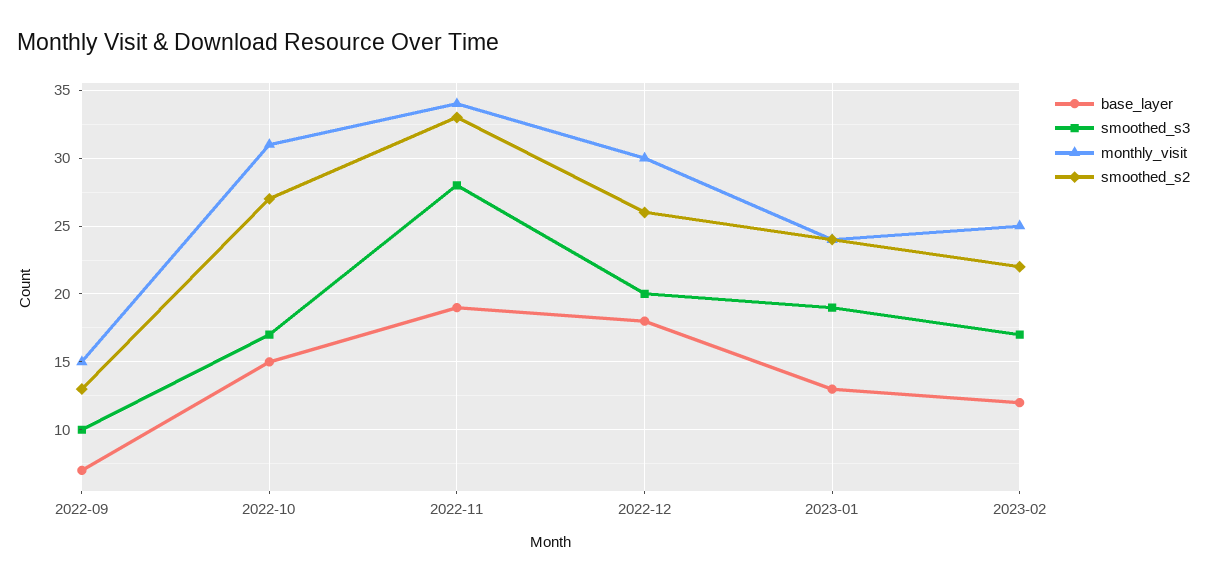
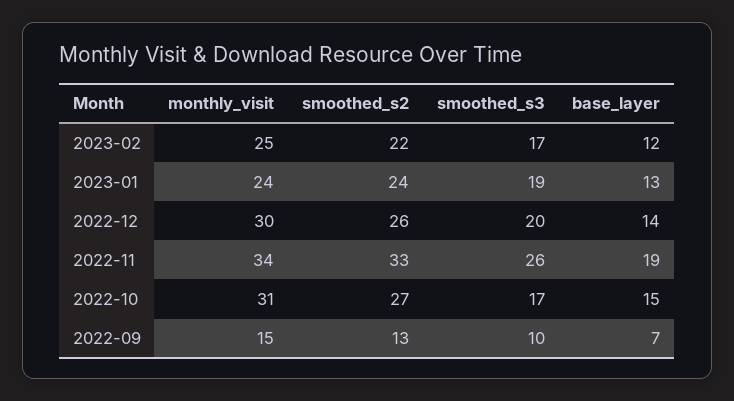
smoothed_s3, 2022-11: 28 -> 26
base_layer, 2022-12: 18 -> 14

